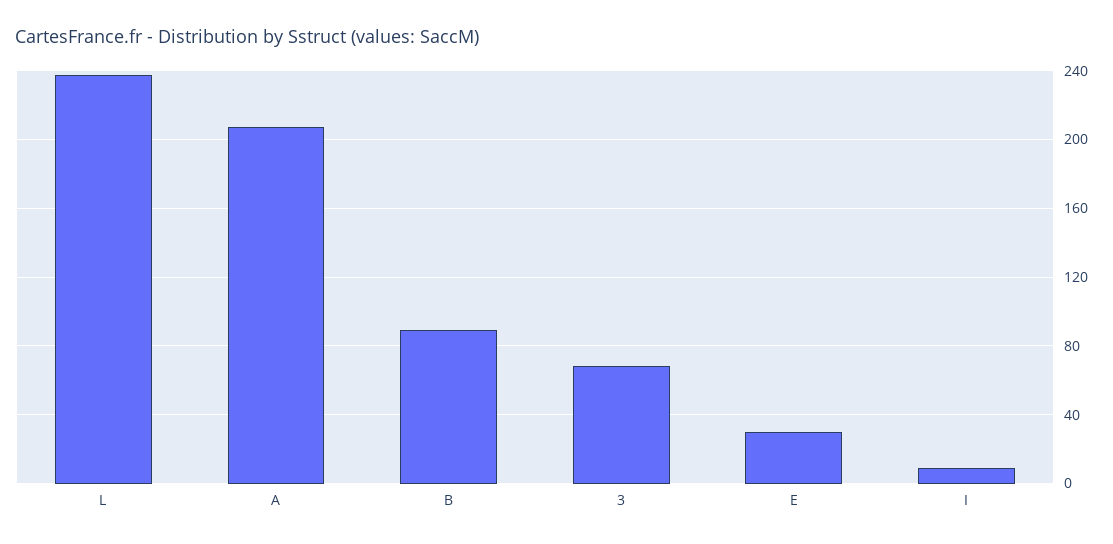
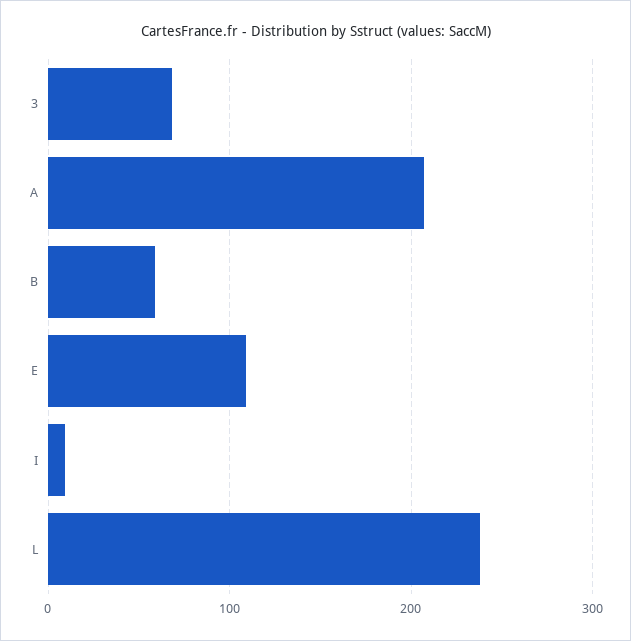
B: 90 -> 60
E: 30 -> 110

